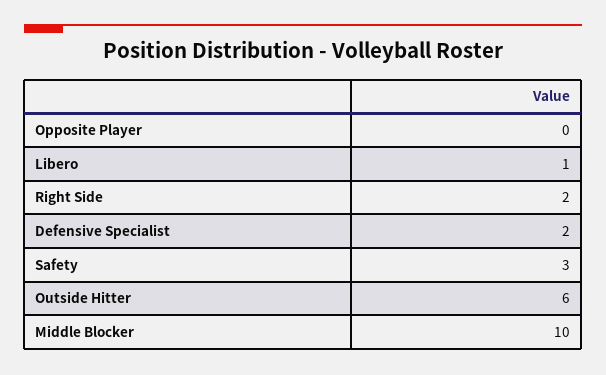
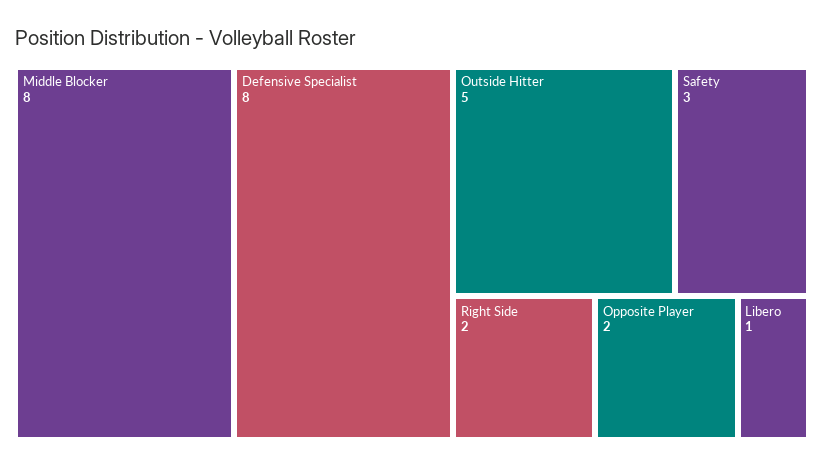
Opposite Player: 0 -> 2
Defensive Specialist: 2 -> 8
Outside Hitter: 6 -> 5
Middle Blocker: 10 -> 8

